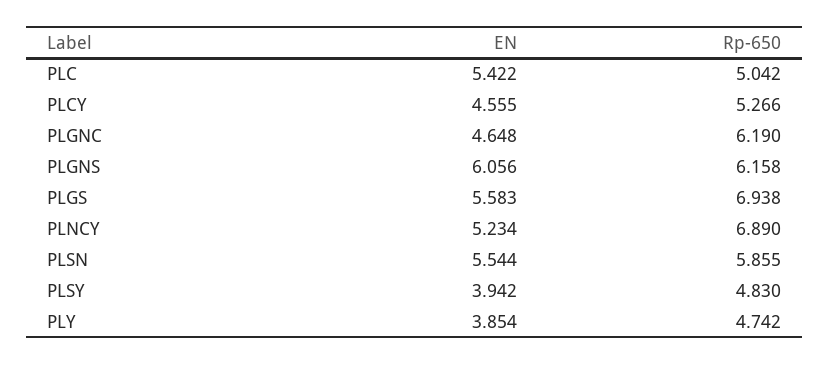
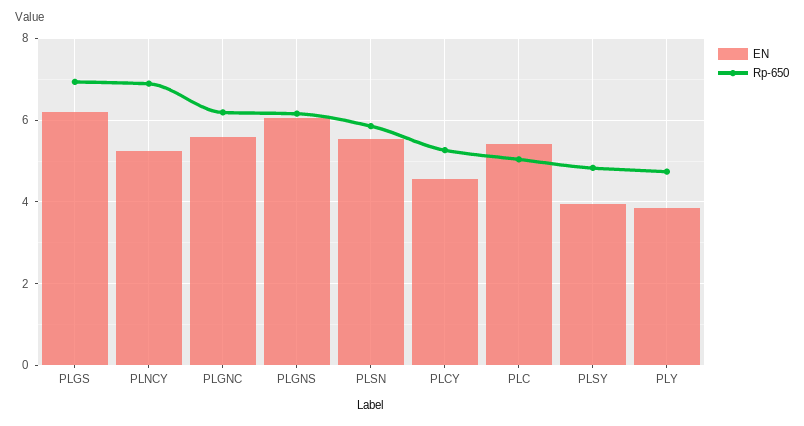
EN, PLGNC: 4.648 -> 5.6
EN, PLGS: 5.583 -> 6.2

